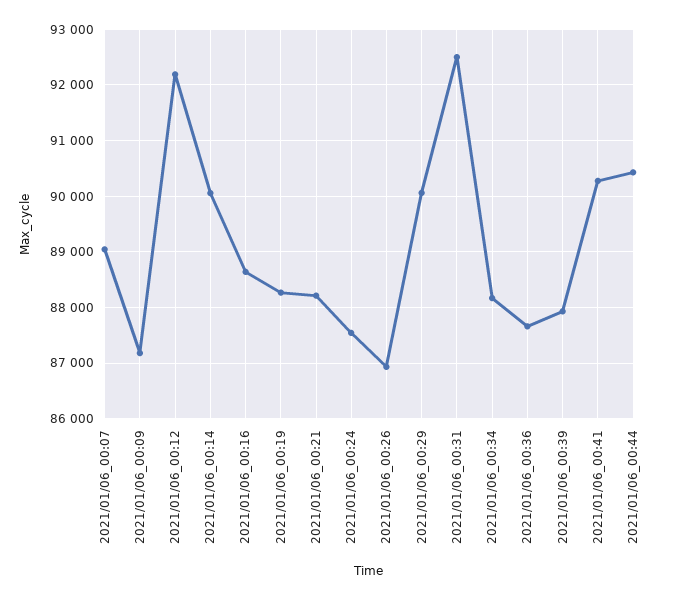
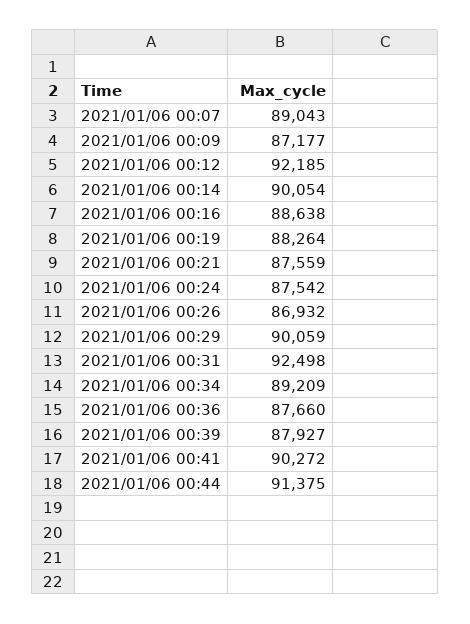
2021/01/06_00:21: 88200 -> 87559
2021/01/06_00:34: 88200 -> 89209
2021/01/06_00:44: 90400 -> 91375

